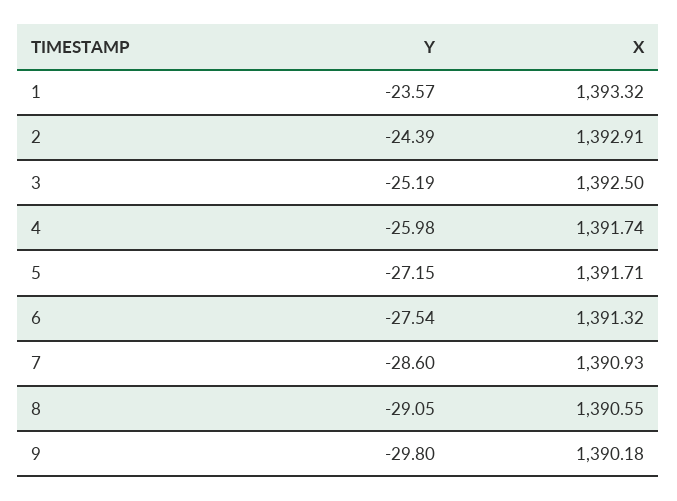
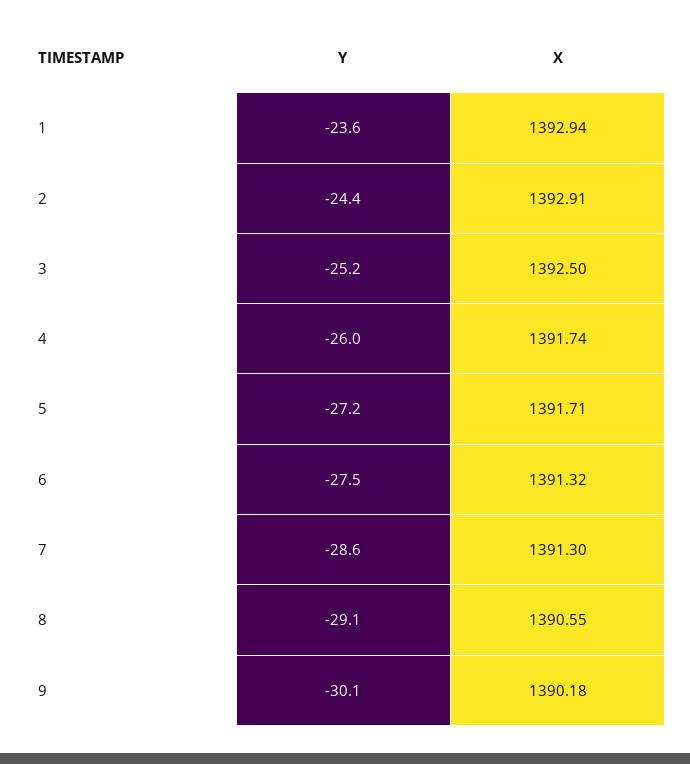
X, 1: 1393.32 -> 1392.94
X, 7: 1390.93 -> 1391.3
Y, 9: -29.8 -> -30.1

